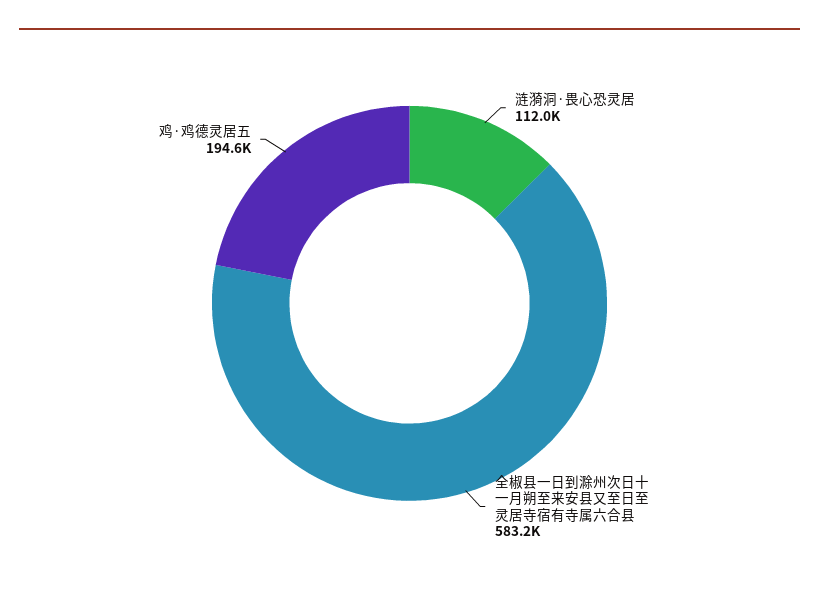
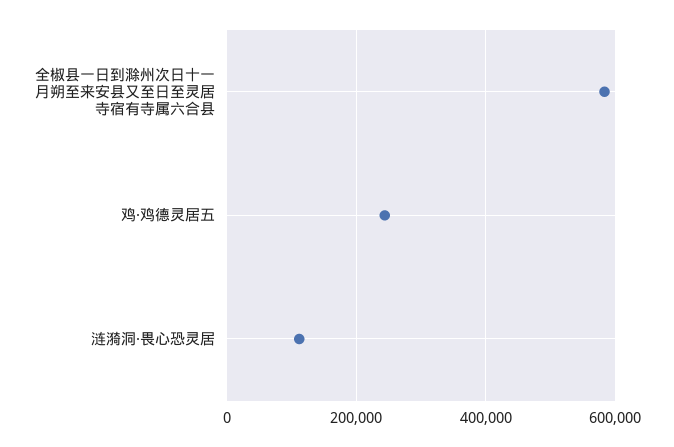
鸡·鸡德灵居五: 194600 -> 240000

